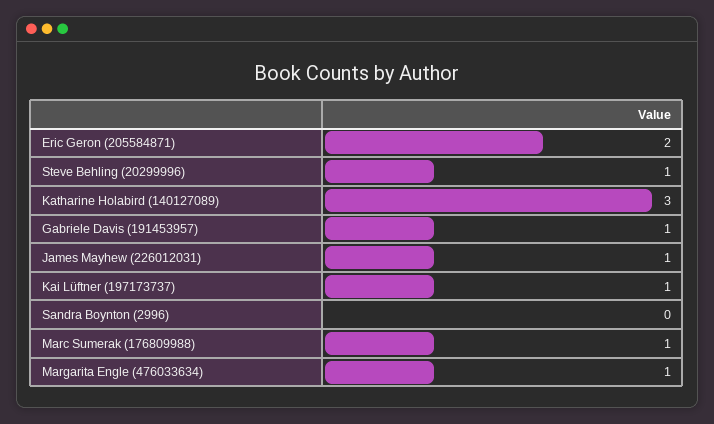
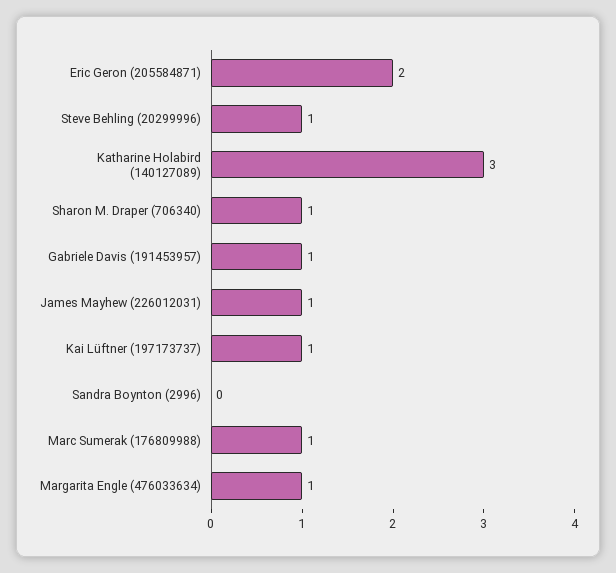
Sharon M. Draper (706340): none -> 1

